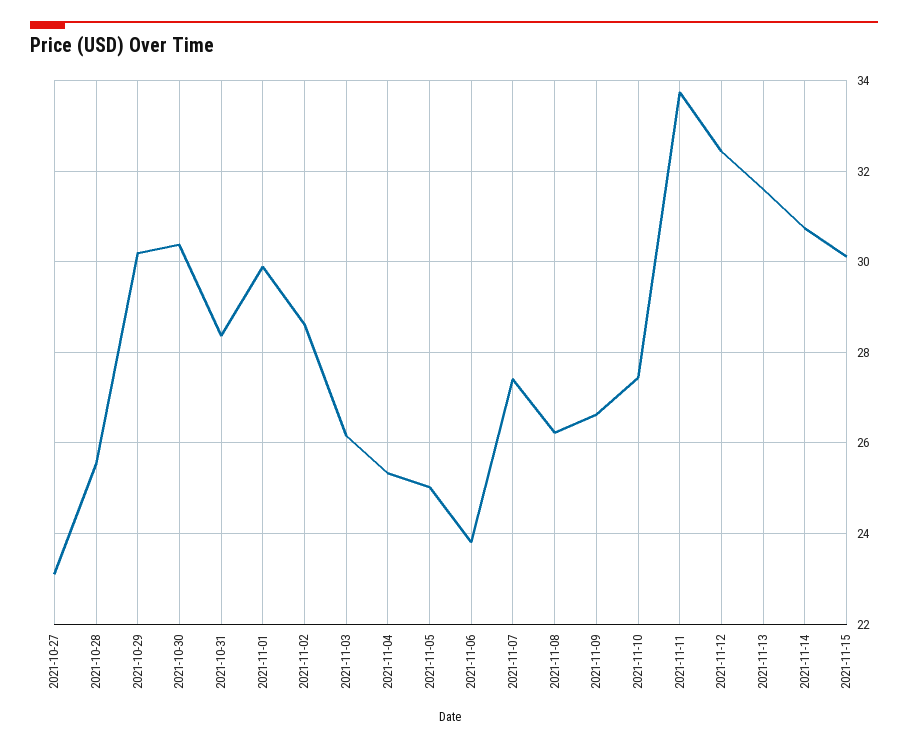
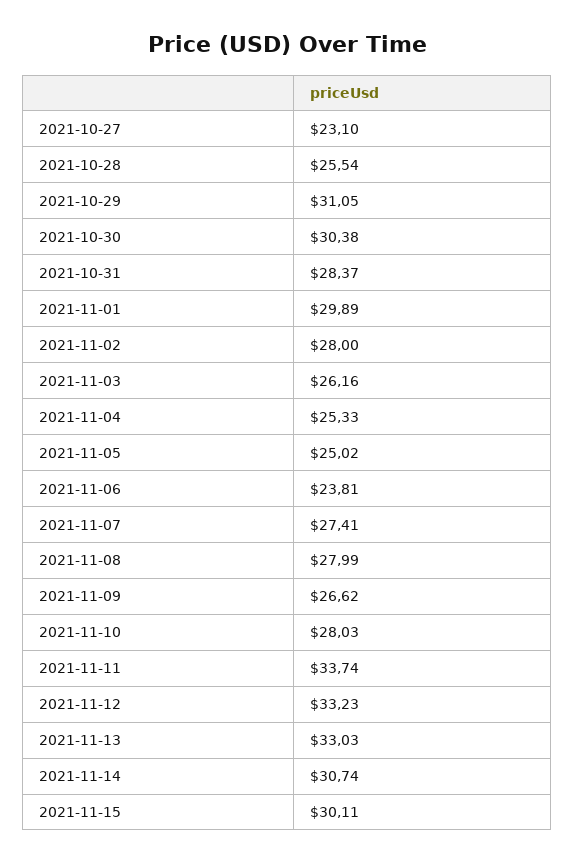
2021-10-29: 30.2 -> 31.05
2021-11-02: 28.6 -> 28
2021-11-08: 26.2 -> 27.99
2021-11-10: 27.4 -> 28.03
2021-11-12: 32.4 -> 33.23
2021-11-13: 31.6 -> 33.03

